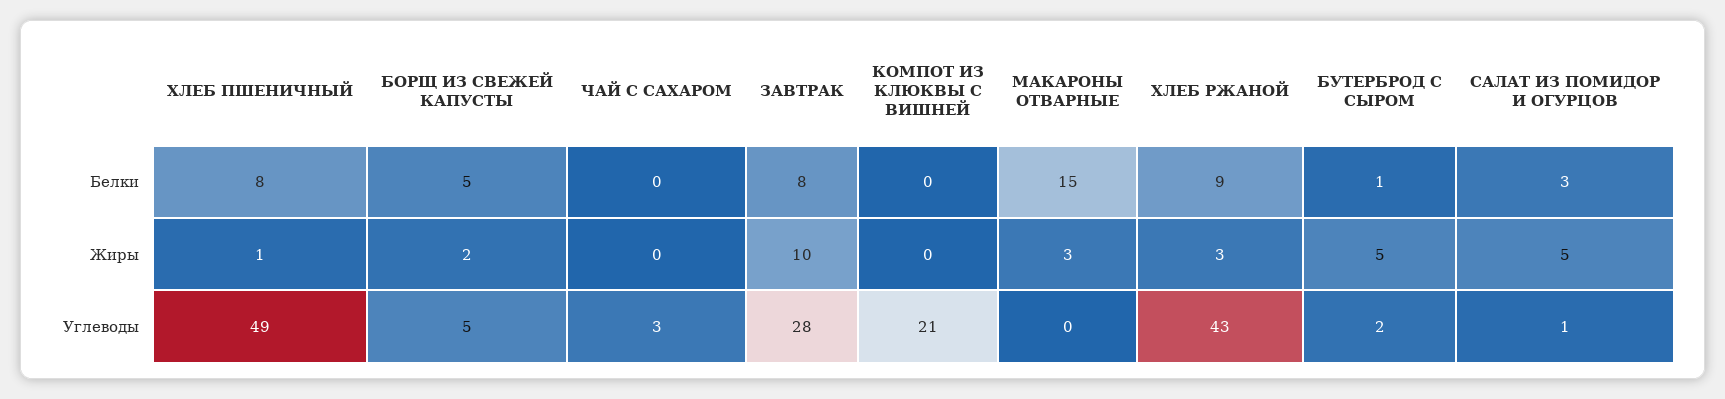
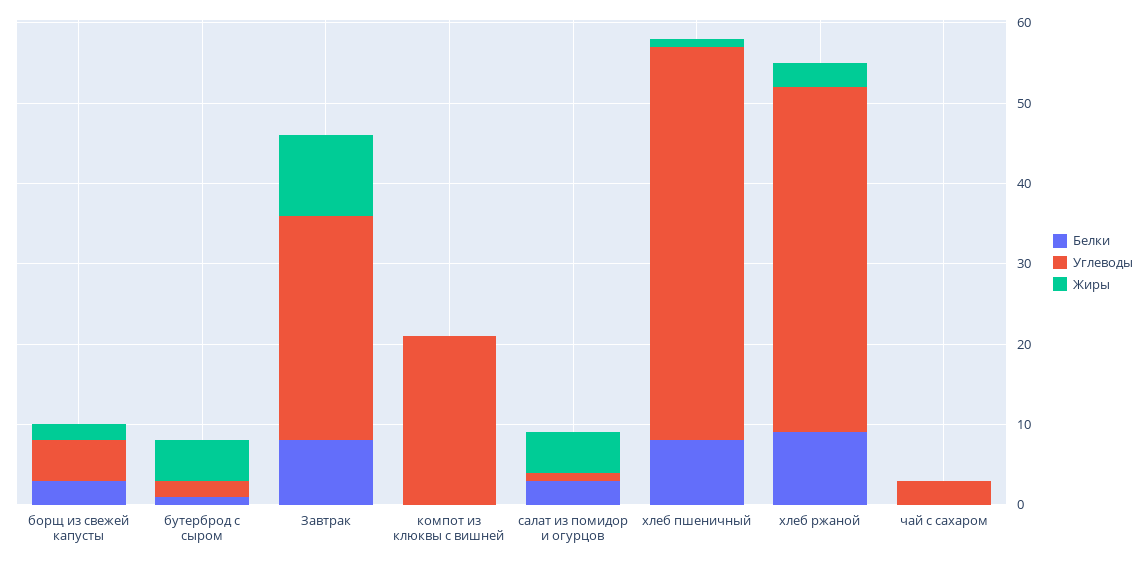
Белки, БОРЩ ИЗ СВЕЖЕЙ КАПУСТЫ: 5 -> 3
Белки, МАКАРОНЫ ОТВАРНЫЕ: 15 -> none
Жиры, МАКАРОНЫ ОТВАРНЫЕ: 3 -> none
Углеводы, МАКАРОНЫ ОТВАРНЫЕ: 0 -> none

